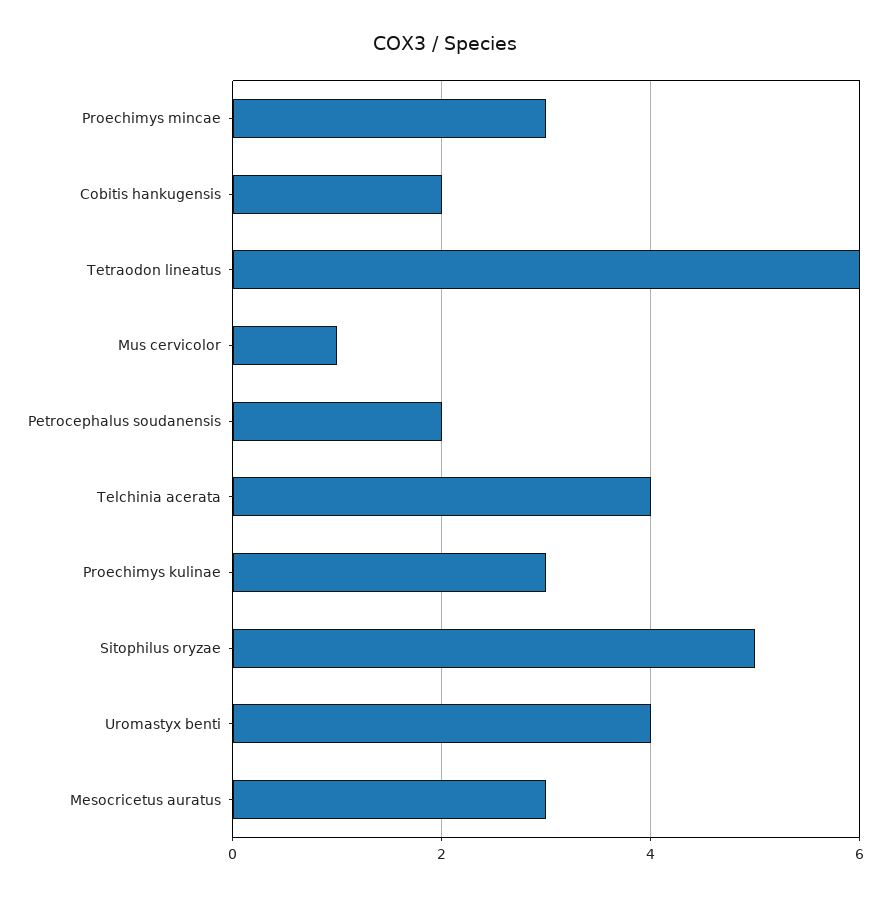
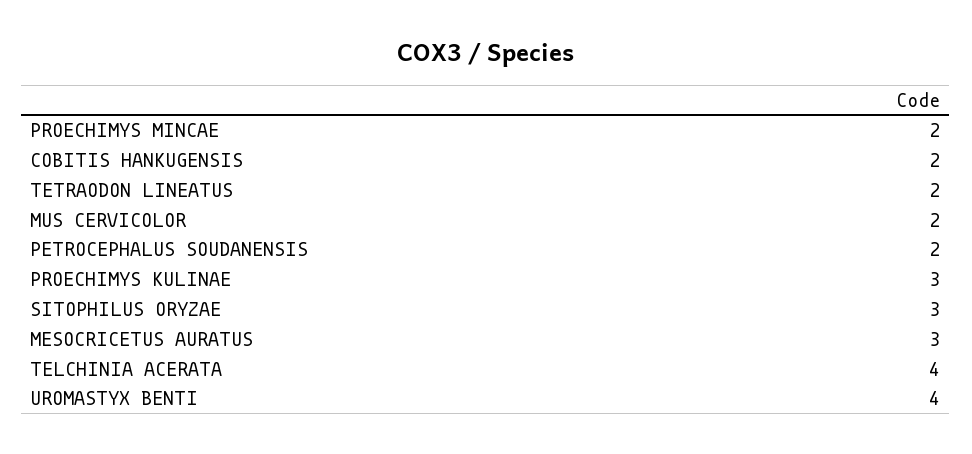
Proechimys mincae: 3 -> 2
Tetraodon lineatus: 6 -> 2
Mus cervicolor: 1 -> 2
Sitophilus oryzae: 5 -> 3

